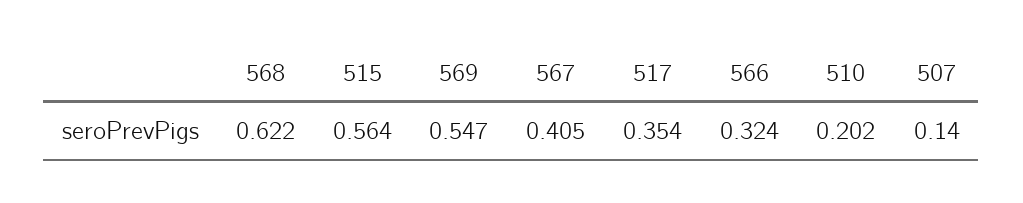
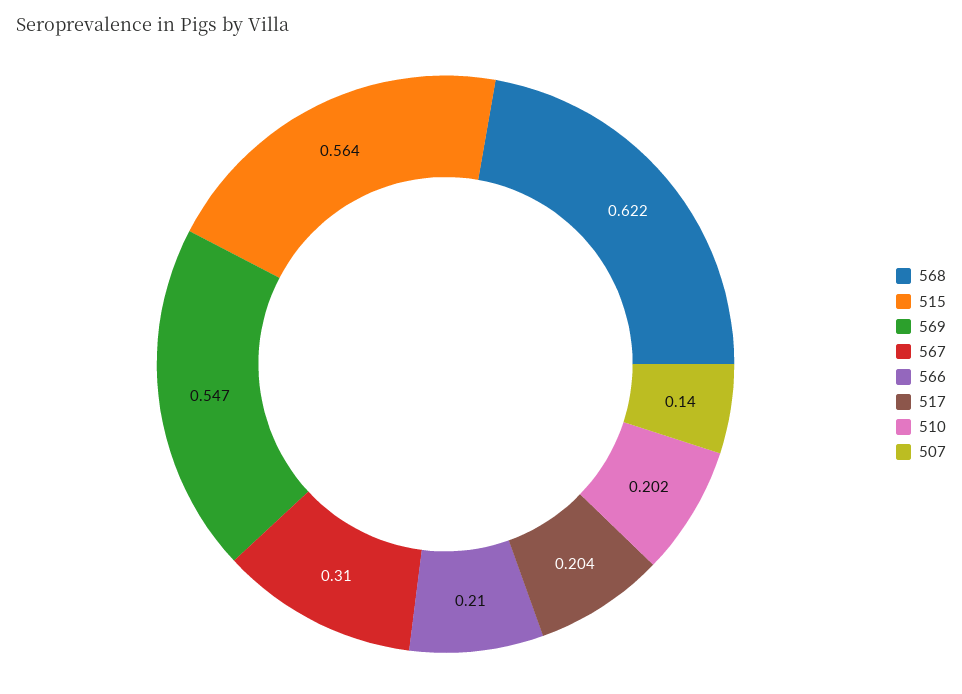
567: 0.405 -> 0.31
517: 0.354 -> 0.204
566: 0.324 -> 0.21

